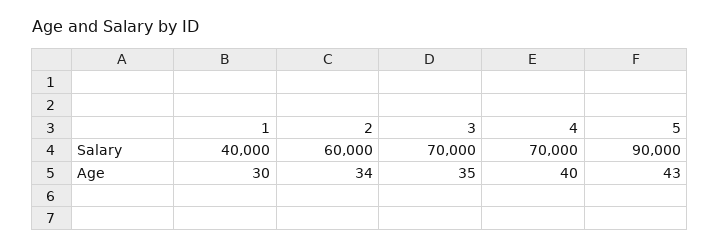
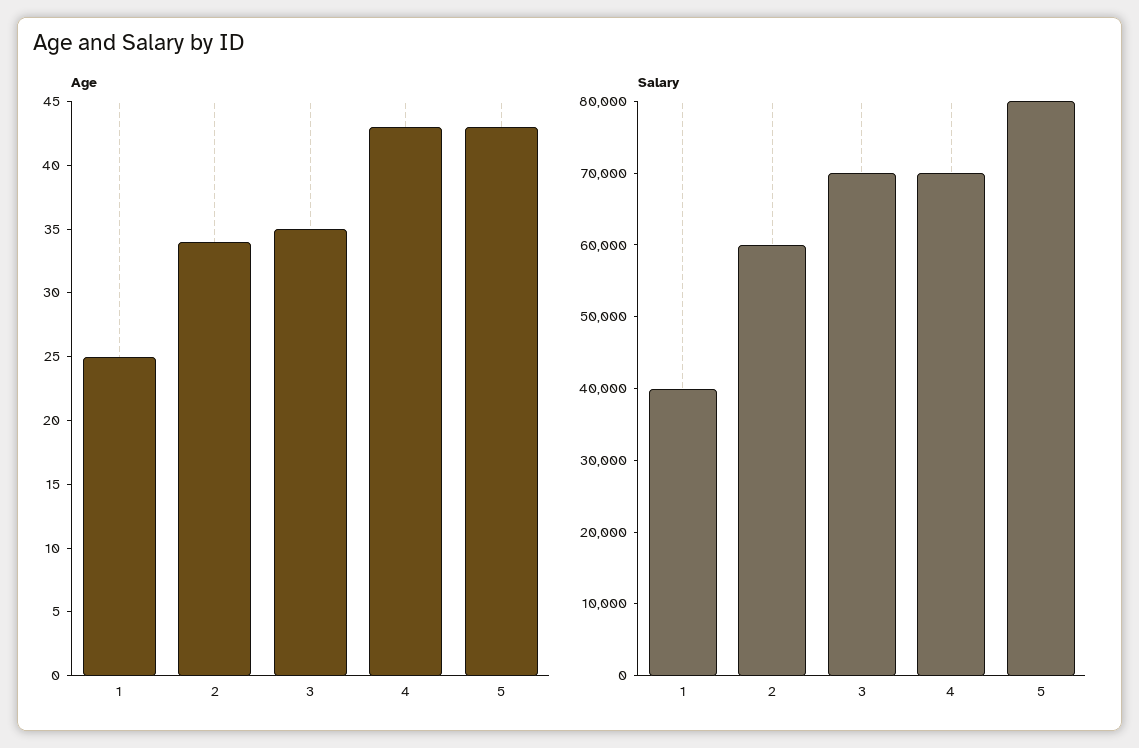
Salary, 5: 90000 -> 80000
Age, 1: 30 -> 25
Age, 4: 40 -> 43

